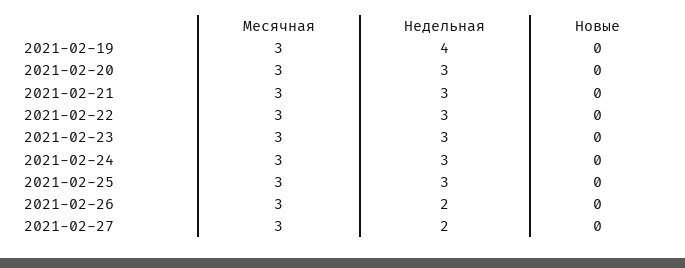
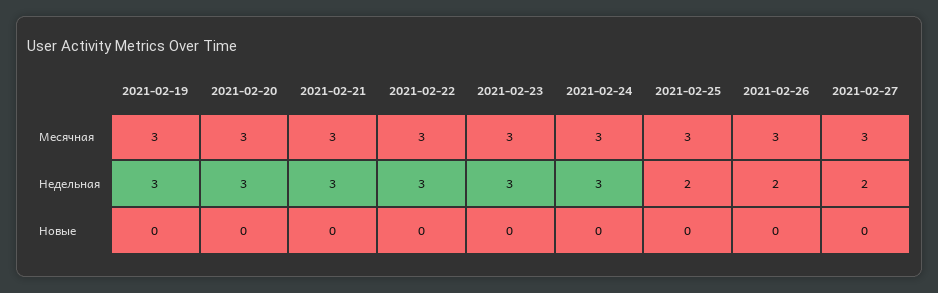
Недельная, 2021-02-19: 4 -> 3
Недельная, 2021-02-25: 3 -> 2

